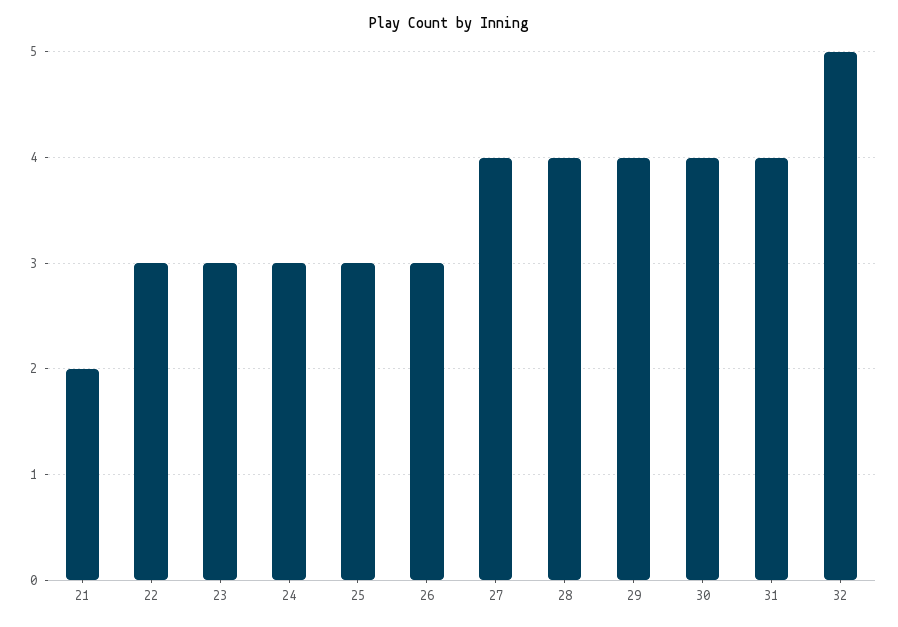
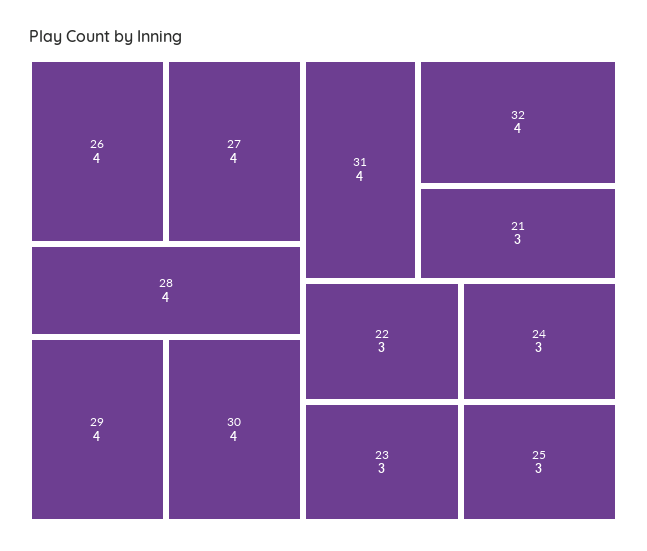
21: 2 -> 3
26: 3 -> 4
32: 5 -> 4

